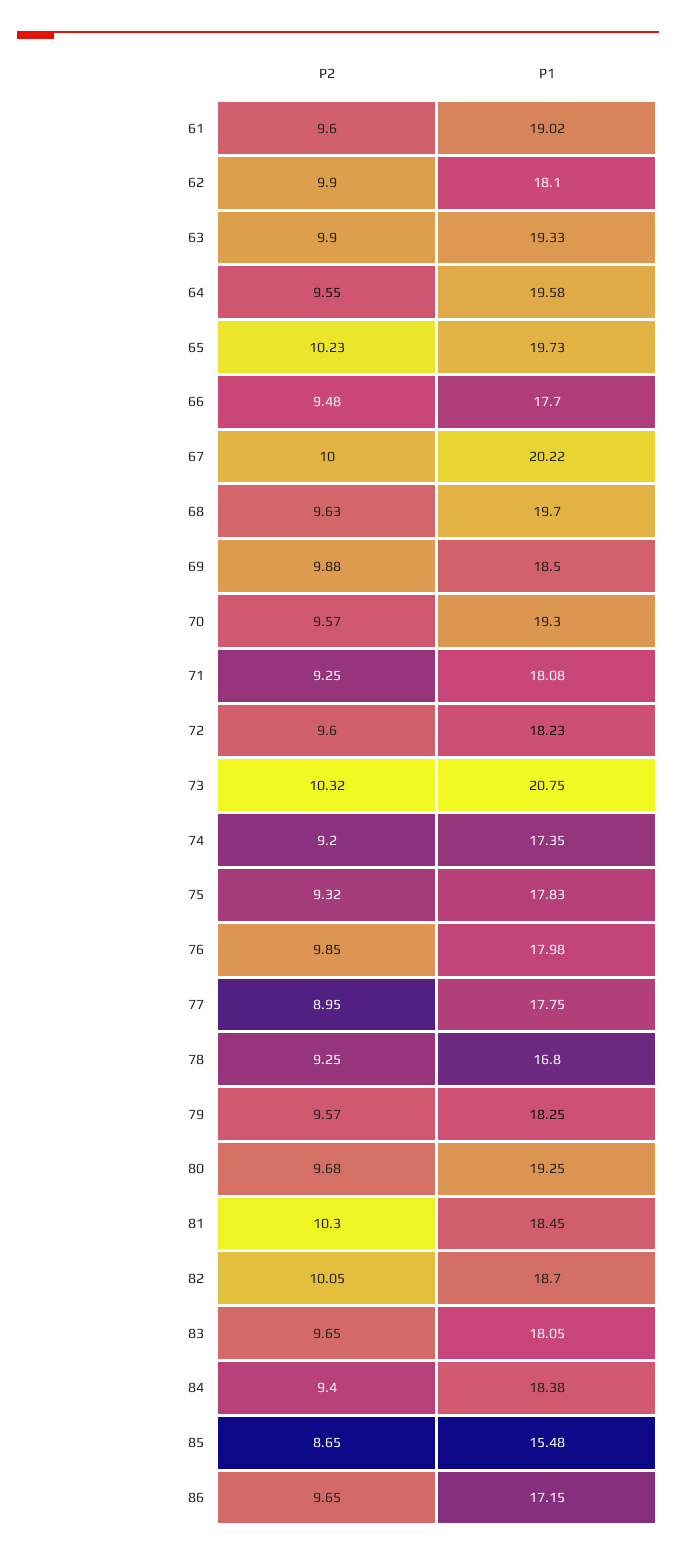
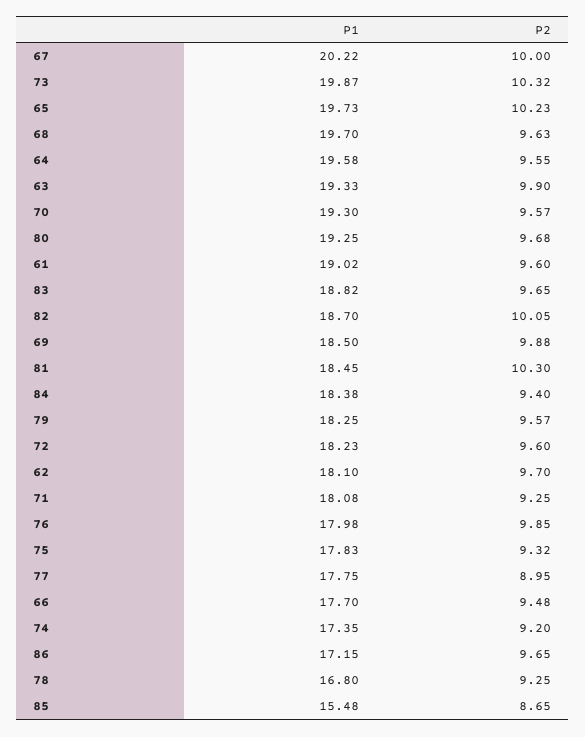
P2, 62: 9.9 -> 9.7
P1, 73: 20.75 -> 19.87
P1, 83: 18.05 -> 18.82

